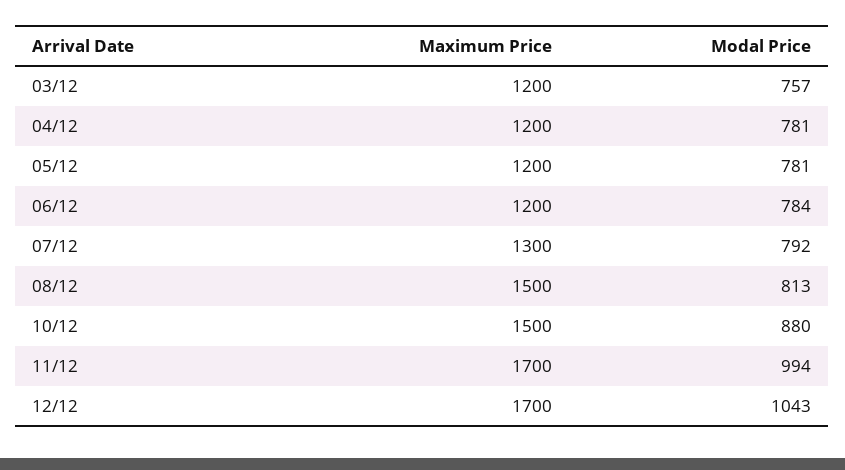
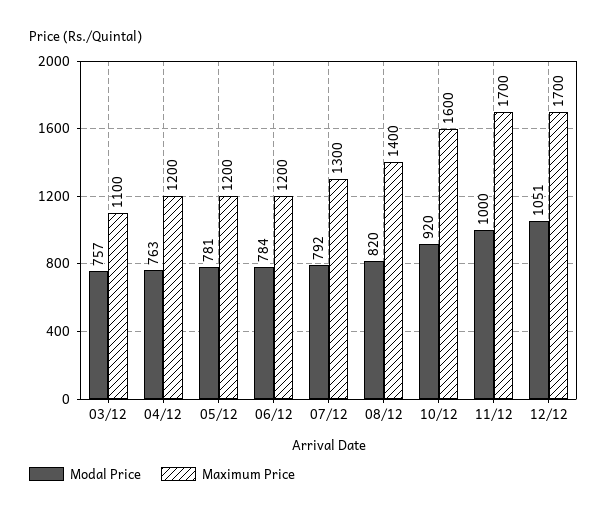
Maximum Price, 03/12: 1200 -> 1100
Modal Price, 04/12: 781 -> 763
Maximum Price, 08/12: 1500 -> 1400
Modal Price, 08/12: 813 -> 820
Maximum Price, 10/12: 1500 -> 1600
Modal Price, 10/12: 880 -> 920
Modal Price, 11/12: 994 -> 1000
Modal Price, 12/12: 1043 -> 1051

